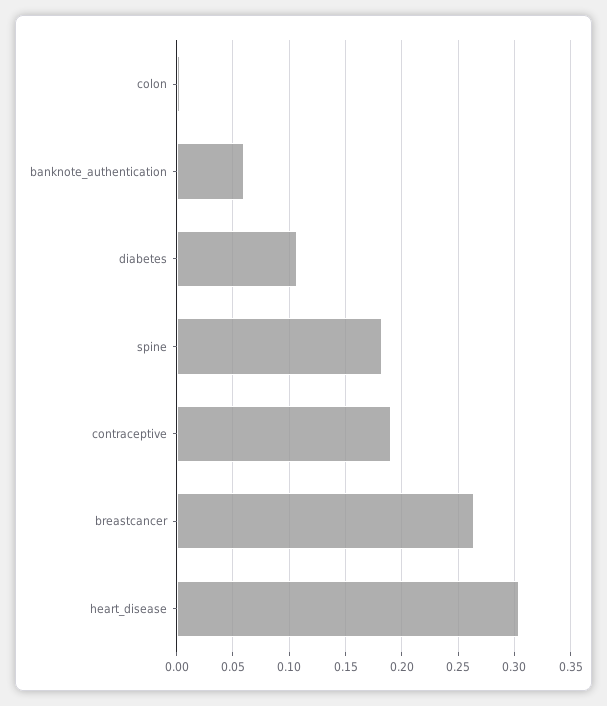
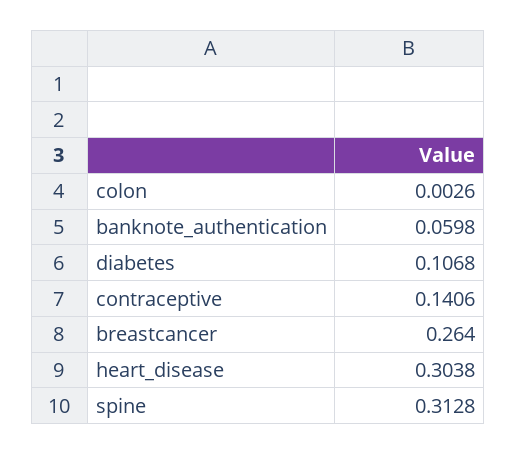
spine: 0.18 -> 0.3128
contraceptive: 0.19 -> 0.1406

